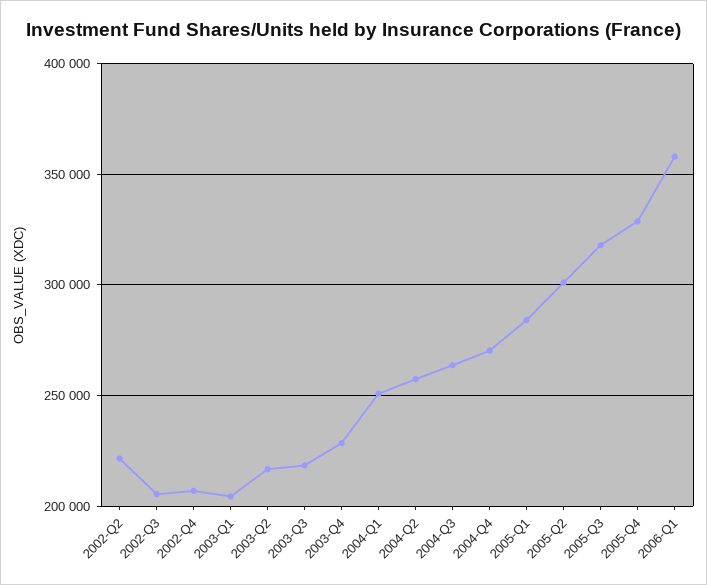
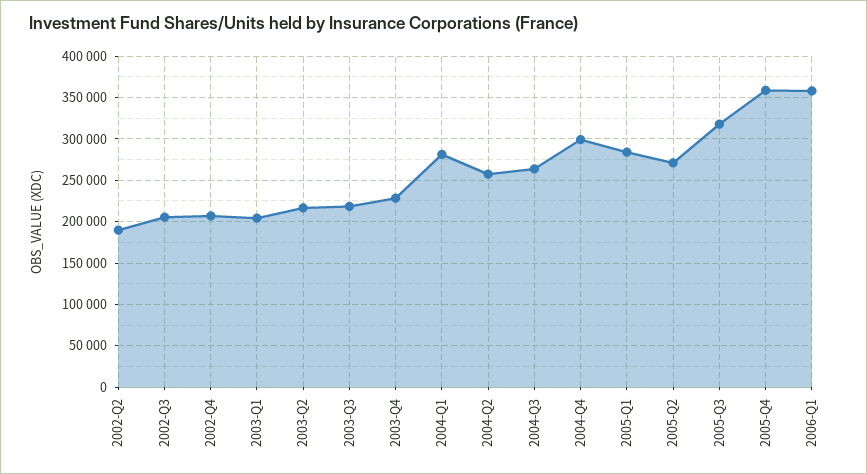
2002-Q2: 220000 -> 190000
2004-Q1: 250000 -> 280000
2004-Q4: 270000 -> 300000
2005-Q2: 300000 -> 270000
2005-Q4: 330000 -> 360000

